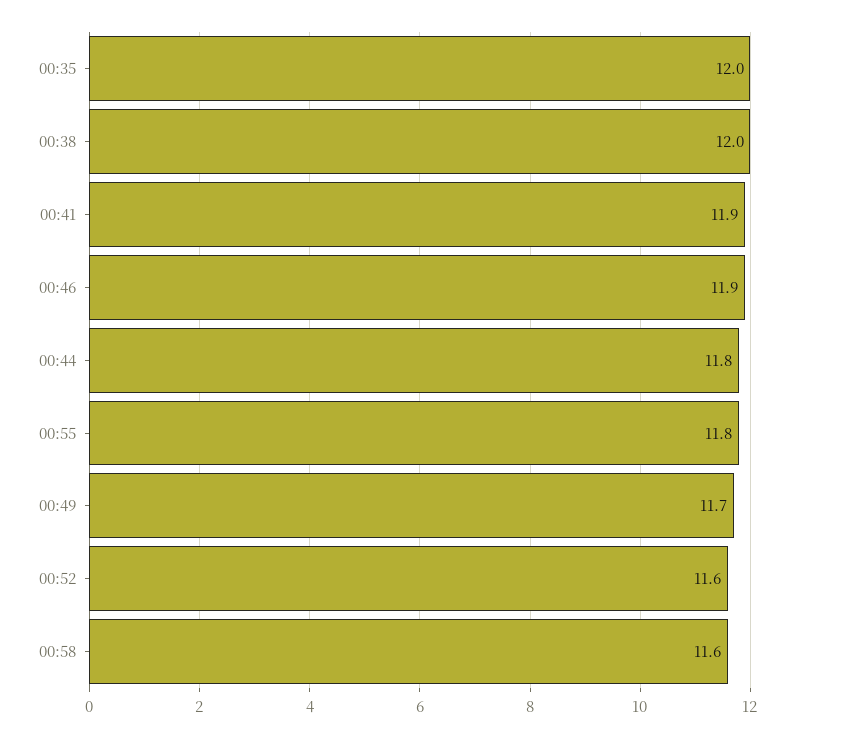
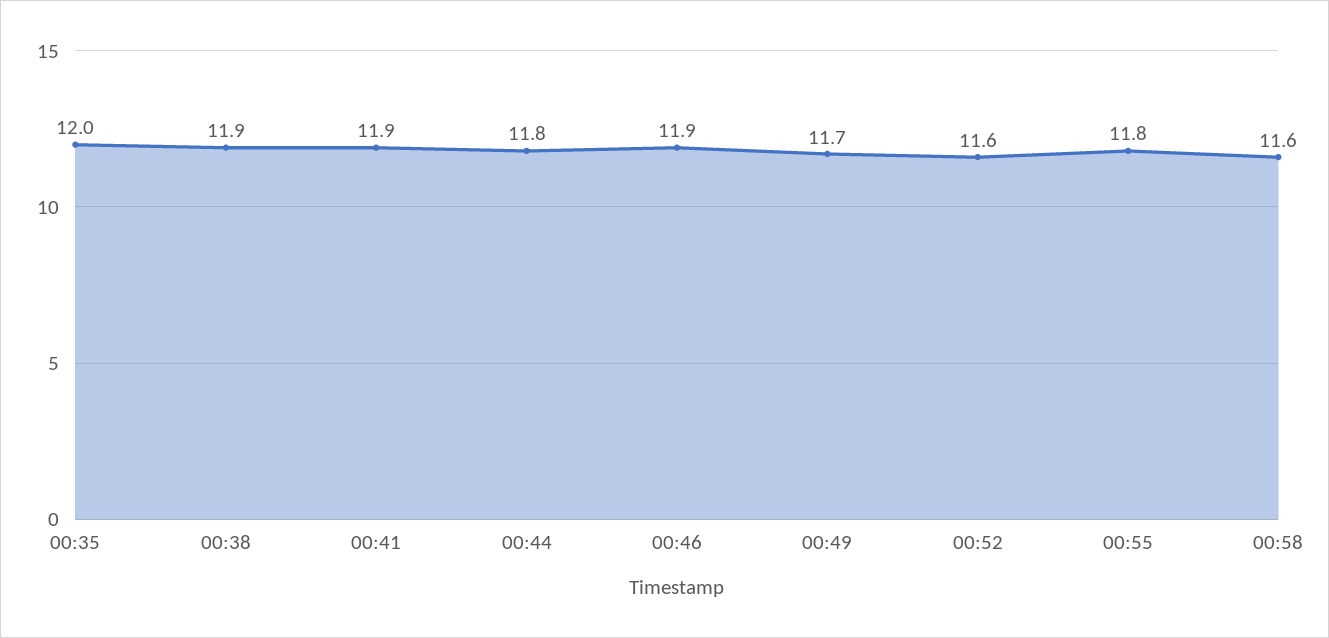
00:38: 12 -> 11.9

